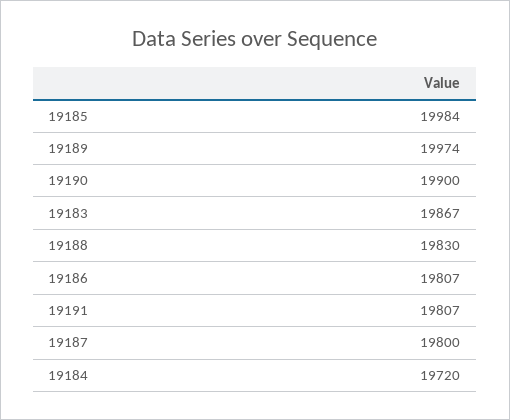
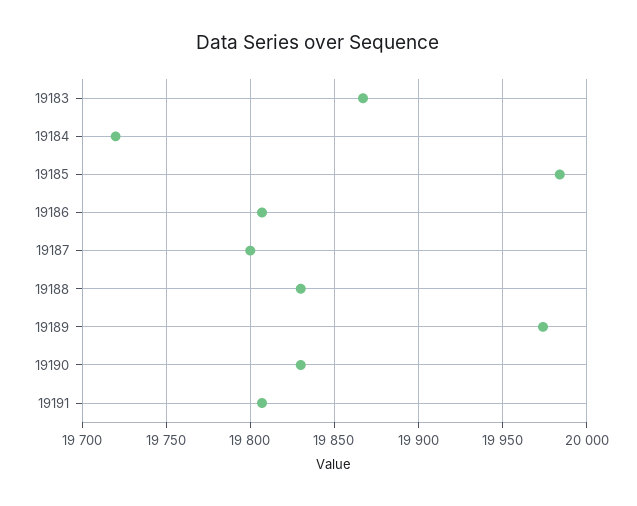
19190: 19900 -> 19830

